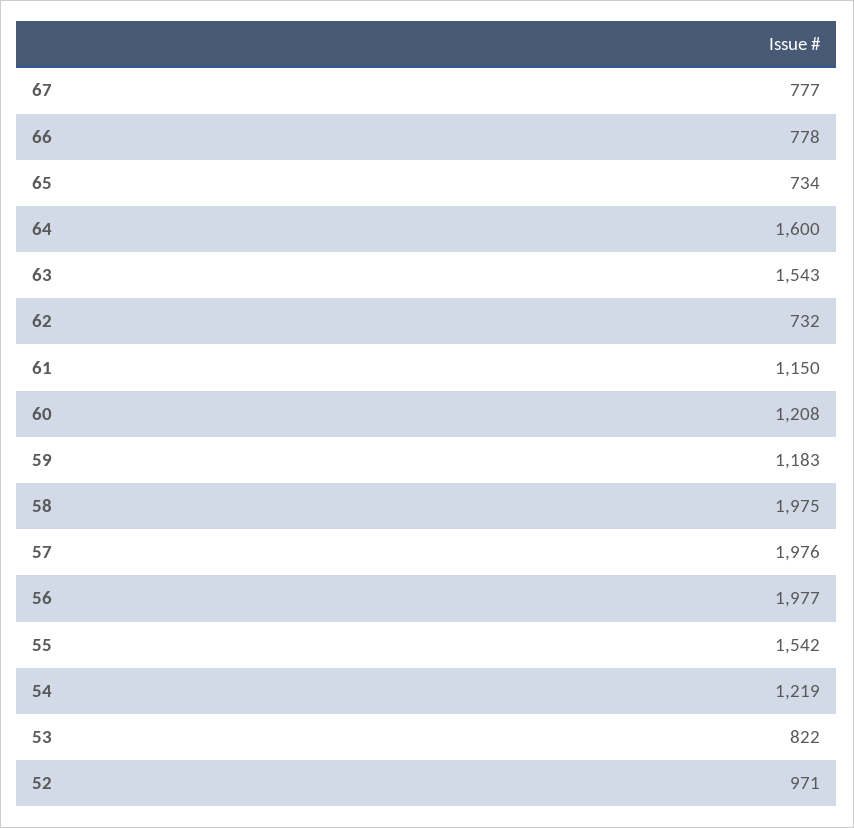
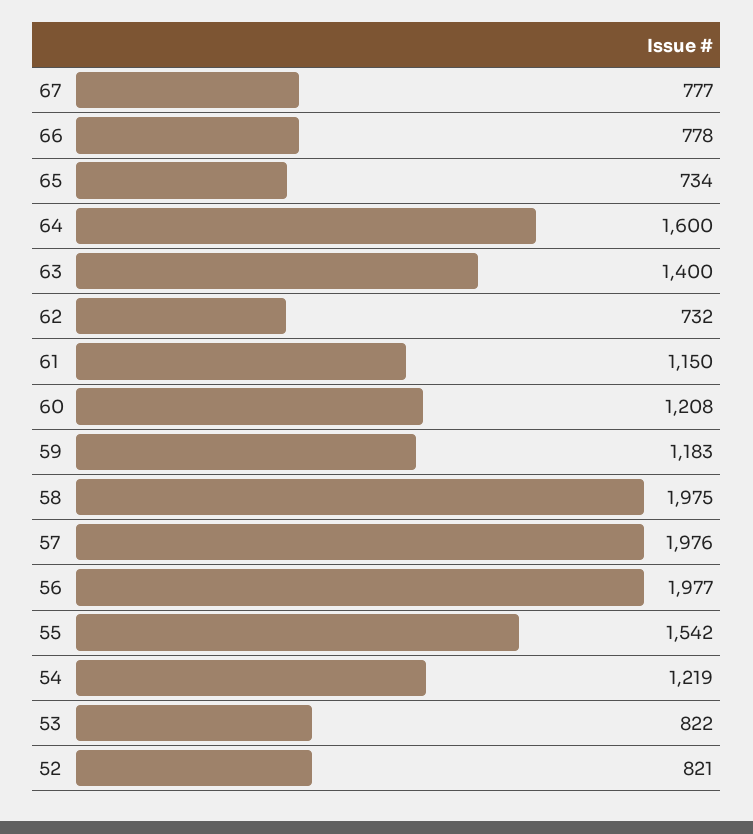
63: 1543 -> 1400
52: 971 -> 821

